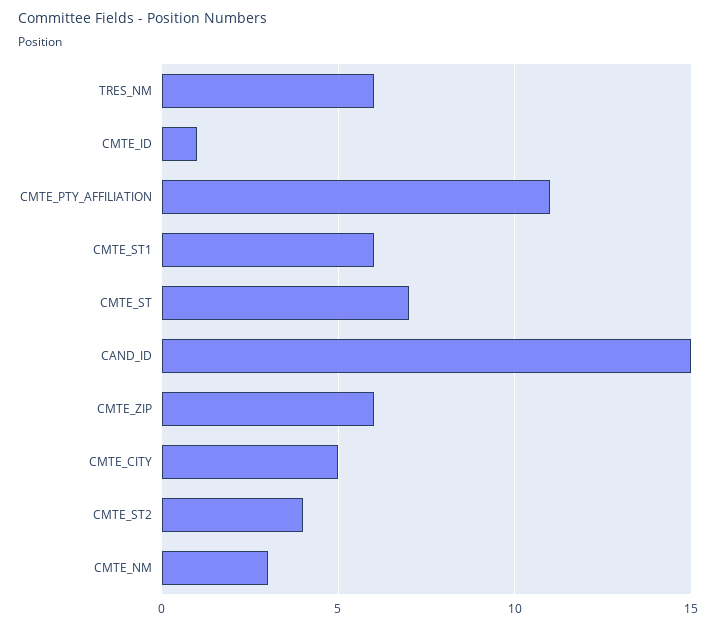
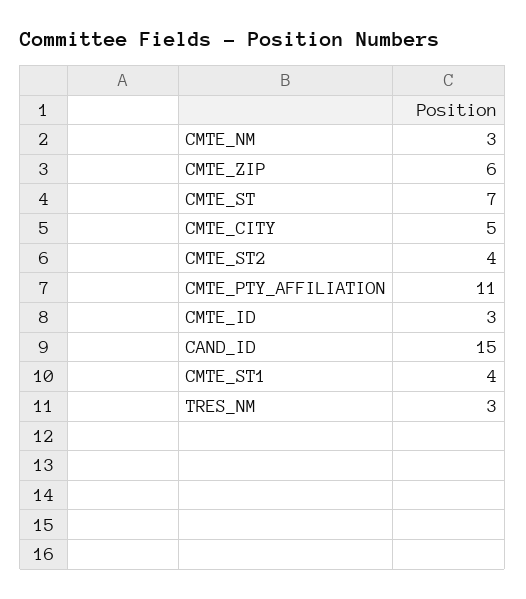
TRES_NM: 6 -> 3
CMTE_ID: 1 -> 3
CMTE_ST1: 6 -> 4

